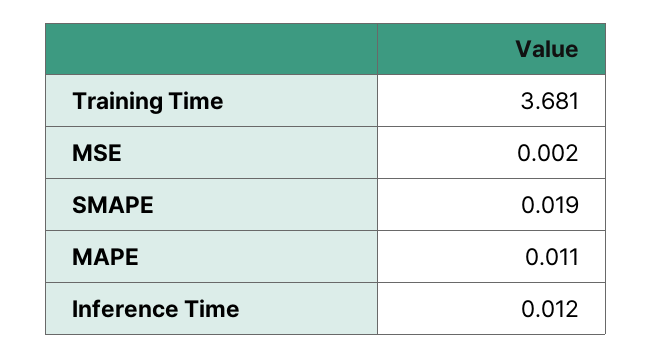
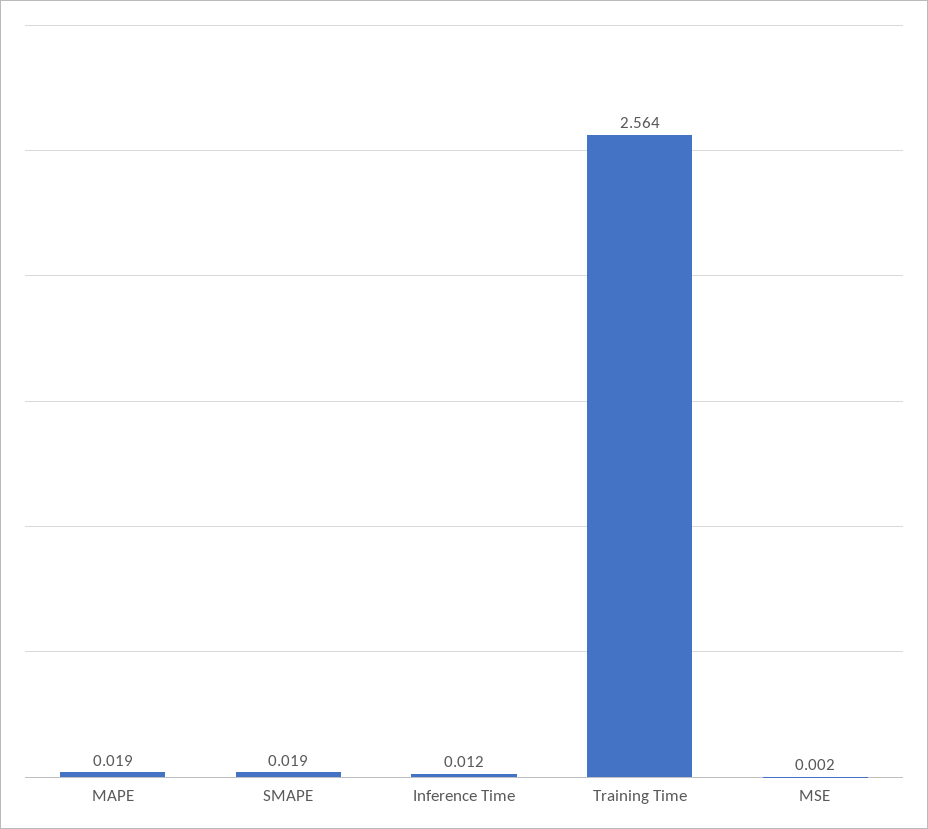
Training Time: 3.681 -> 2.564
MAPE: 0.011 -> 0.019

